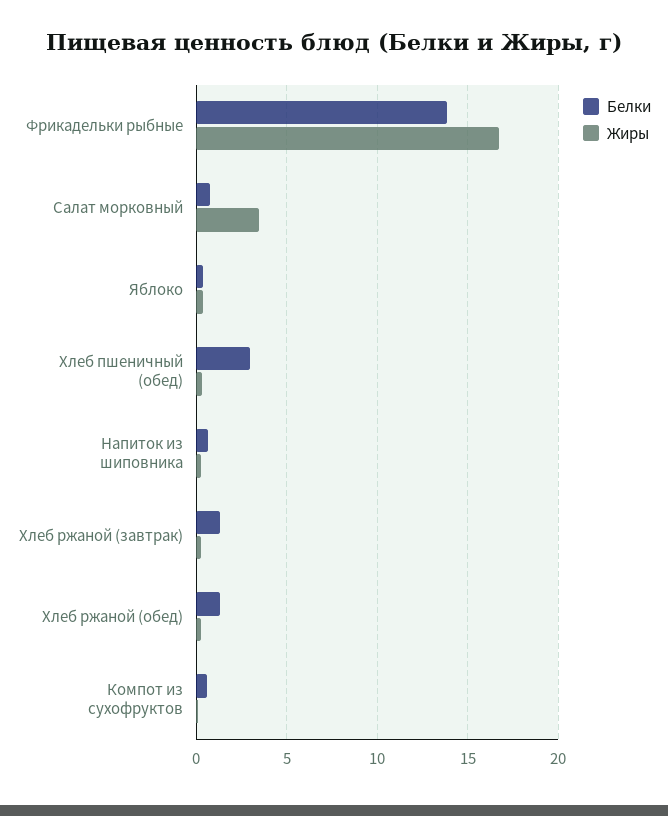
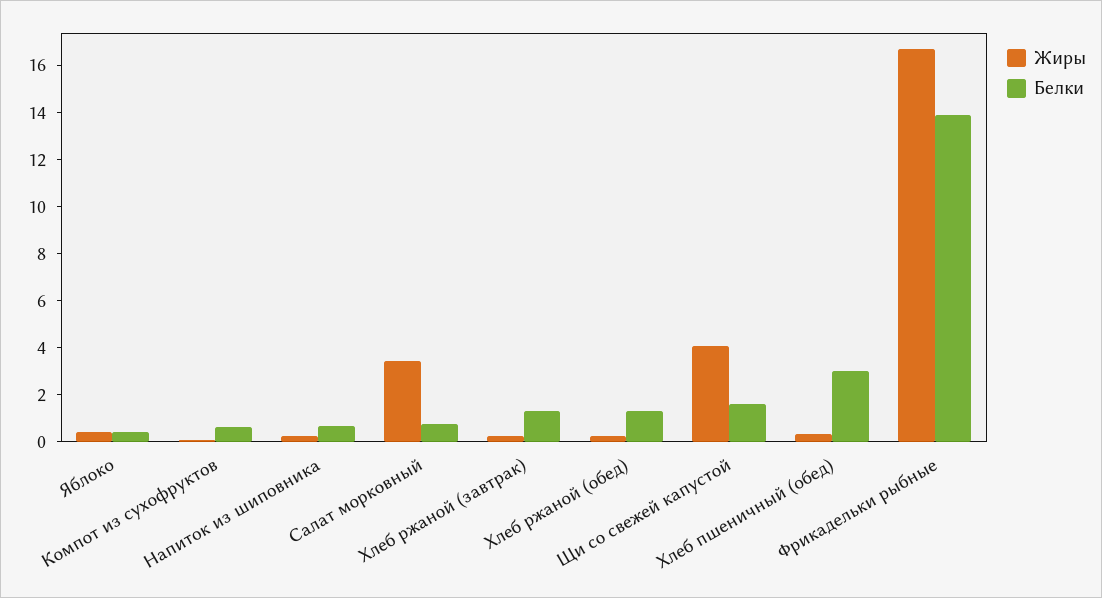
Жиры, Щи со свежей капустой: none -> 4
Белки, Щи со свежей капустой: none -> 1.5

